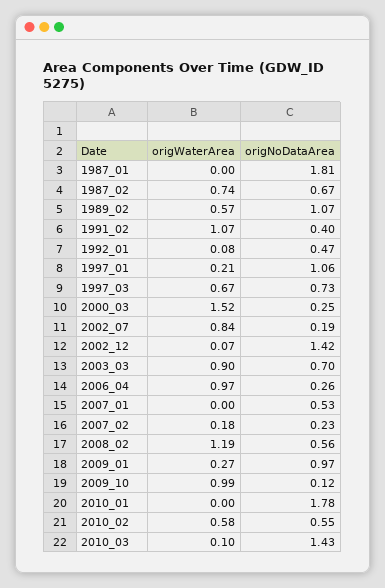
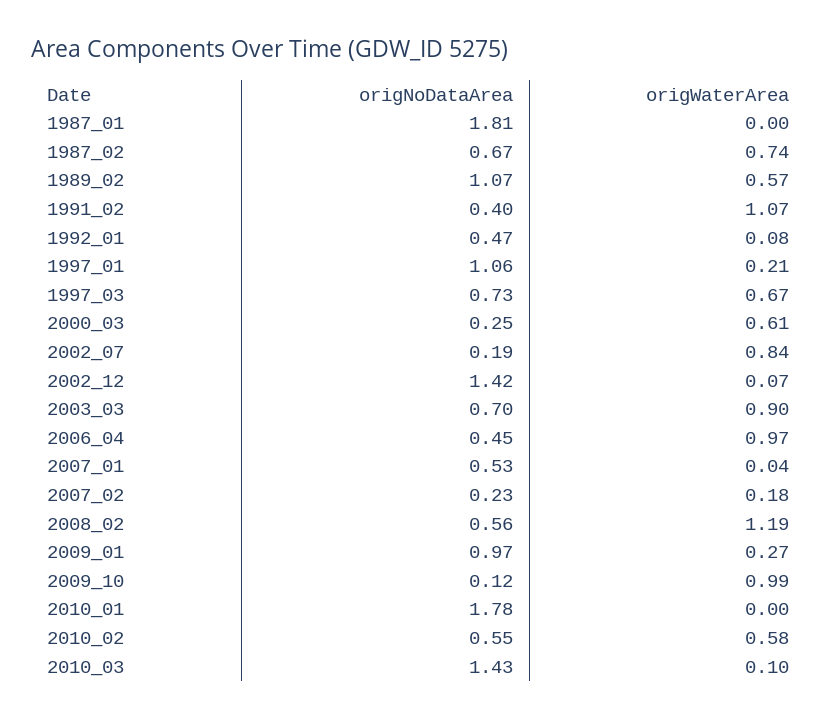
origWaterArea, 2000_03: 1.52 -> 0.61
origNoDataArea, 2006_04: 0.26 -> 0.45
origWaterArea, 2007_01: 0 -> 0.04

